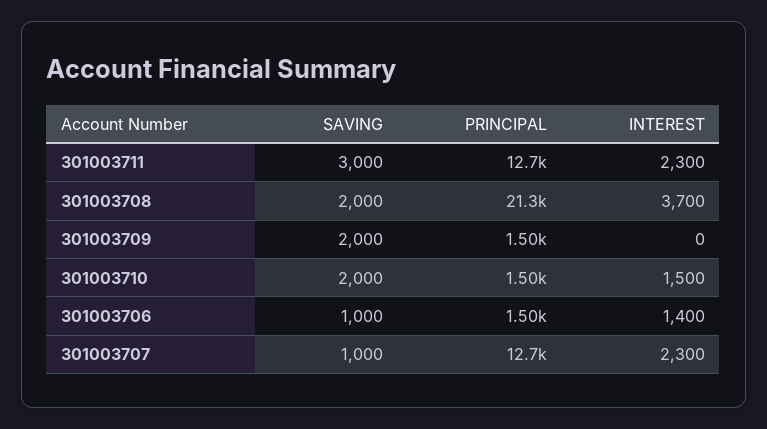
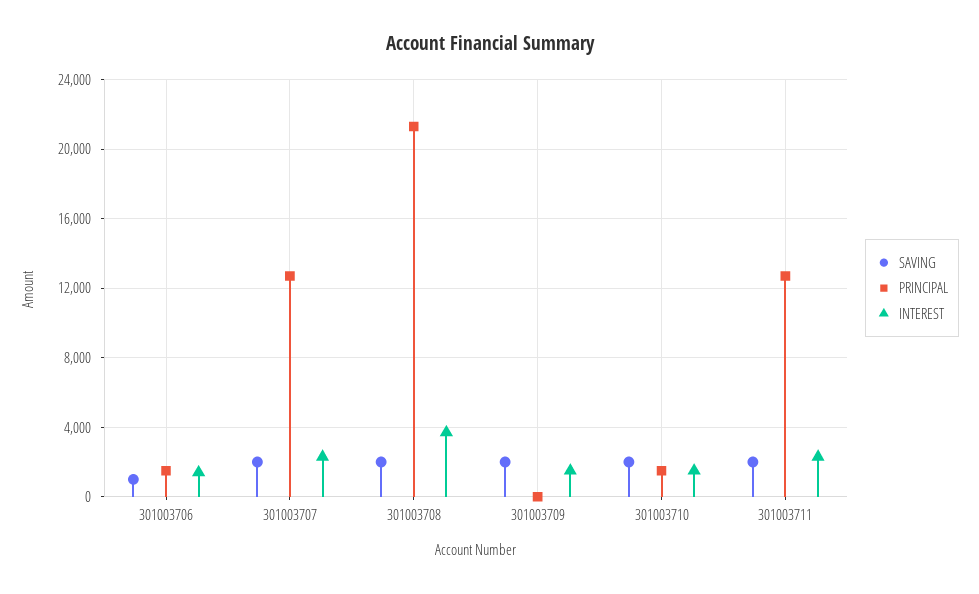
SAVING, 301003711: 3000 -> 2000
PRINCIPAL, 301003709: 1500 -> 0
INTEREST, 301003709: 0 -> 1500
SAVING, 301003707: 1000 -> 2000

